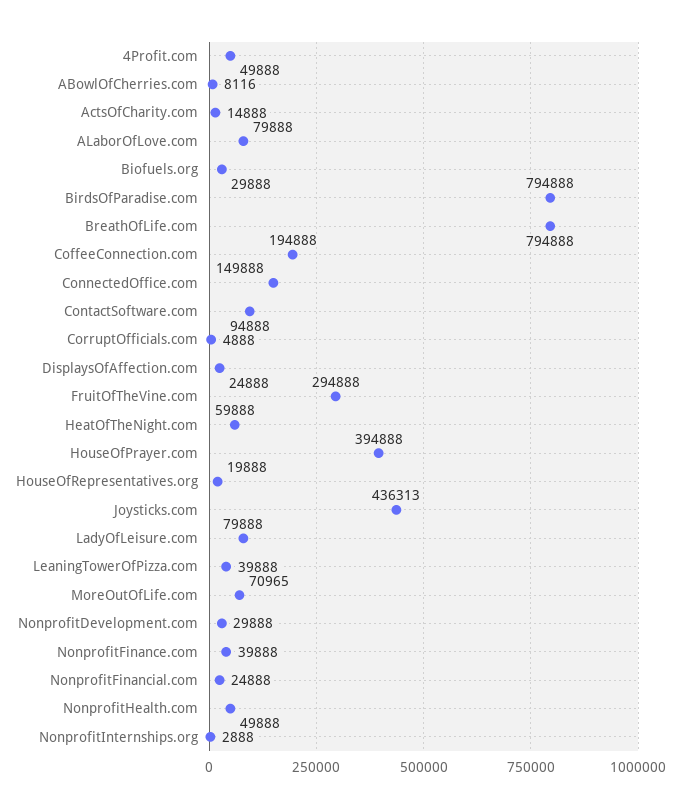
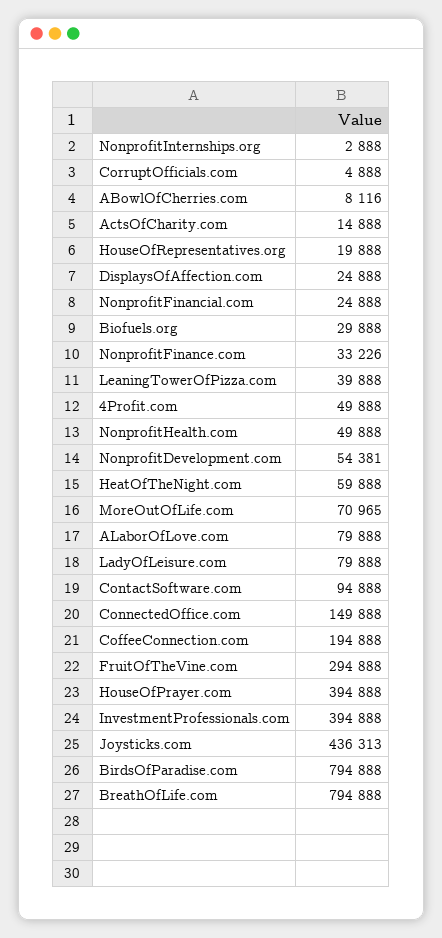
NonprofitDevelopment.com: 29888 -> 54381
NonprofitFinance.com: 39888 -> 33226
InvestmentProfessionals.com: none -> 394888

